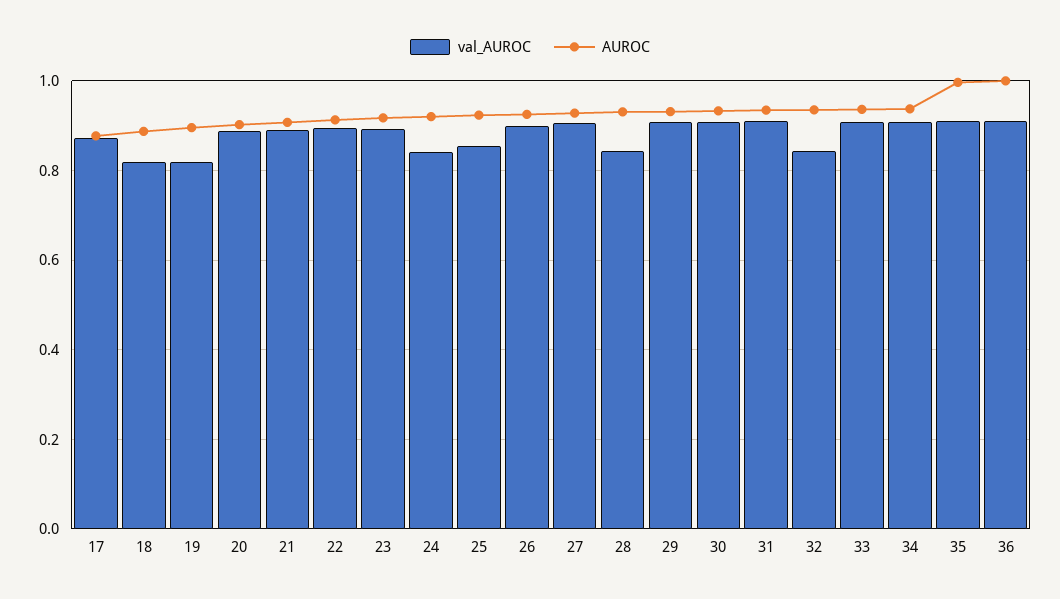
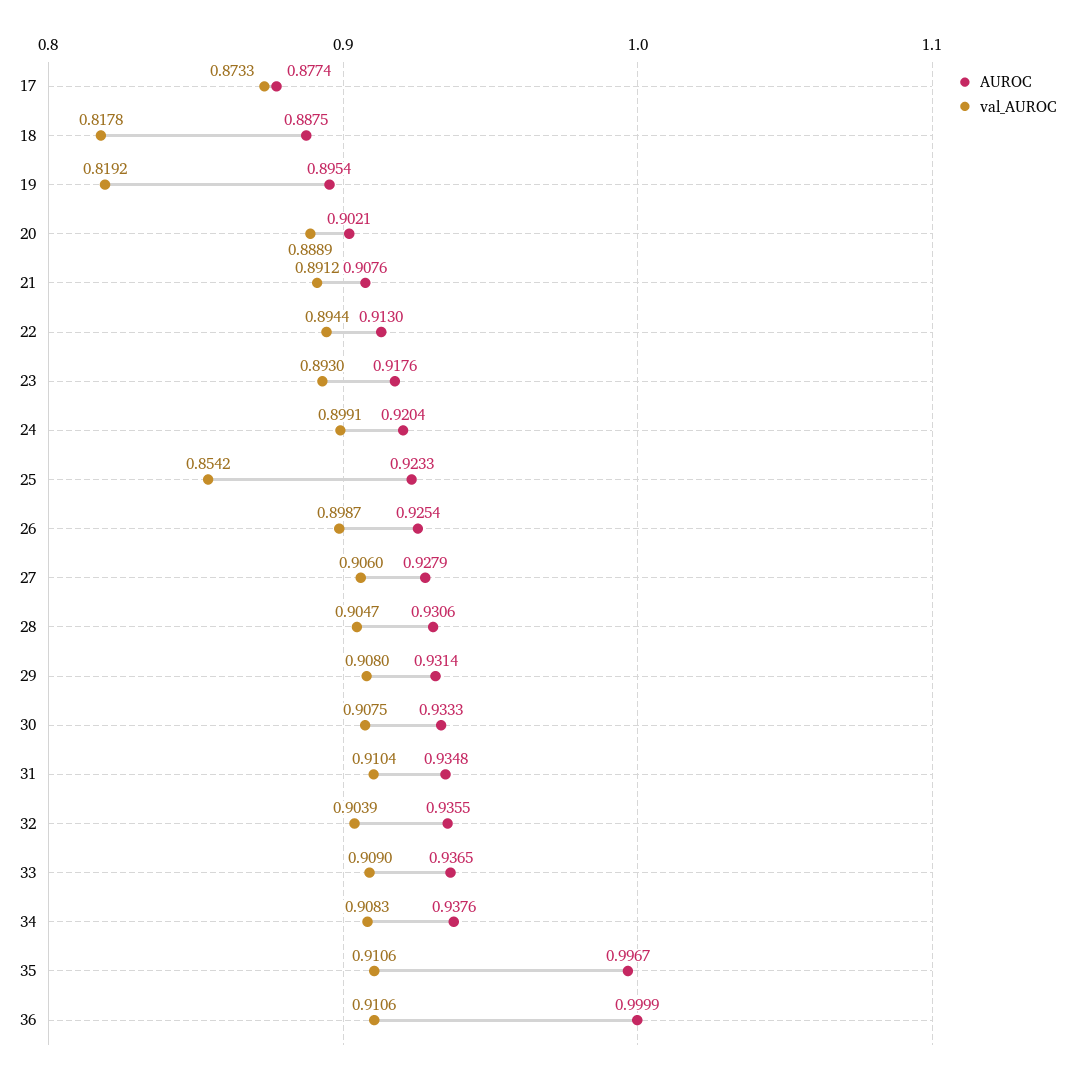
val_AUROC, 24: 0.84 -> 0.8991
val_AUROC, 28: 0.84 -> 0.9047
val_AUROC, 32: 0.84 -> 0.9039

